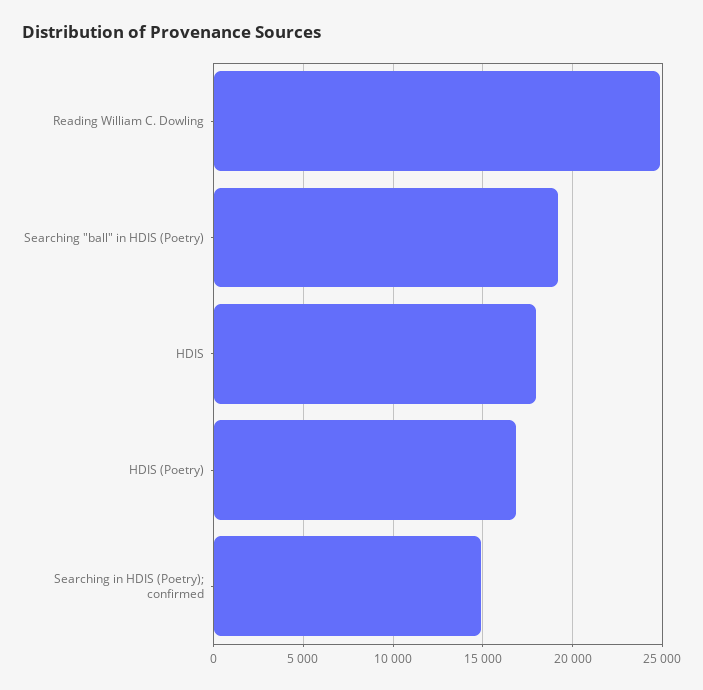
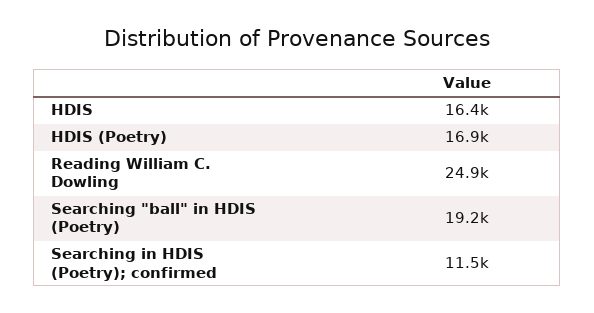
HDIS: 18000 -> 16400
Searching in HDIS (Poetry); confirmed: 15000 -> 11500

